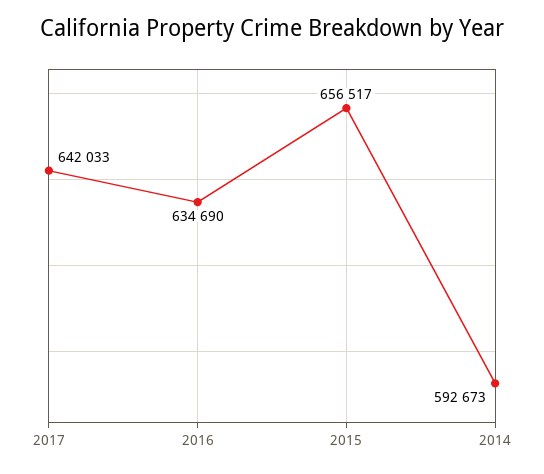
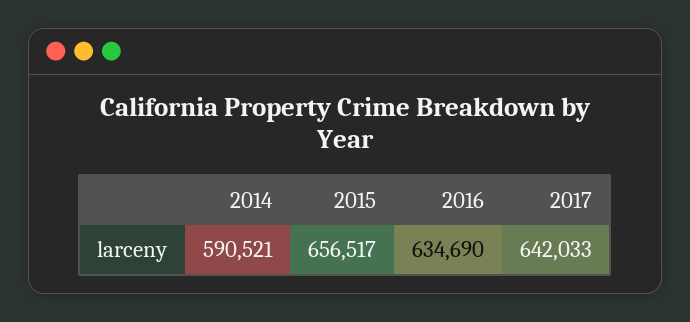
2014: 592673 -> 590521

